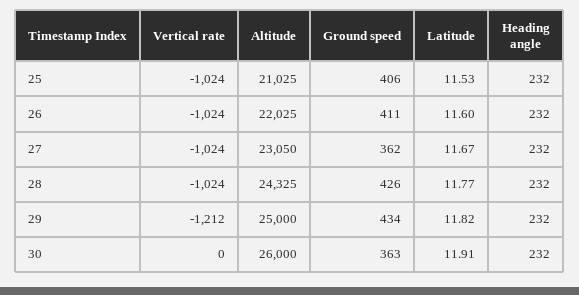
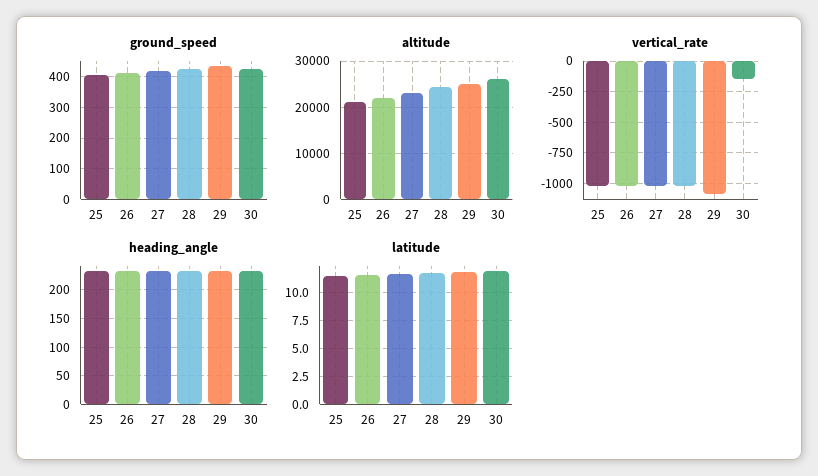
Ground speed, 27: 362 -> 420
Vertical rate, 29: -1212 -> -1100
Vertical rate, 30: 0 -> -150
Ground speed, 30: 363 -> 420

